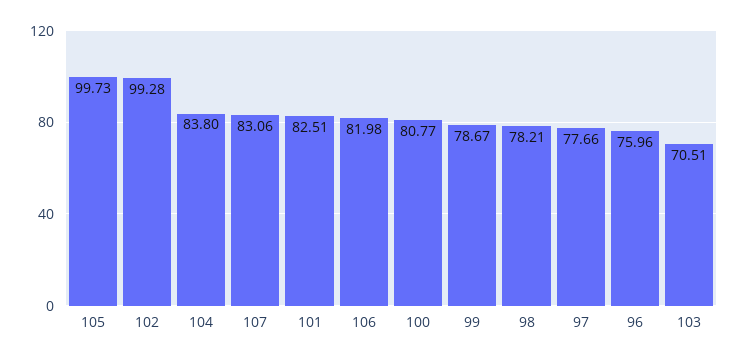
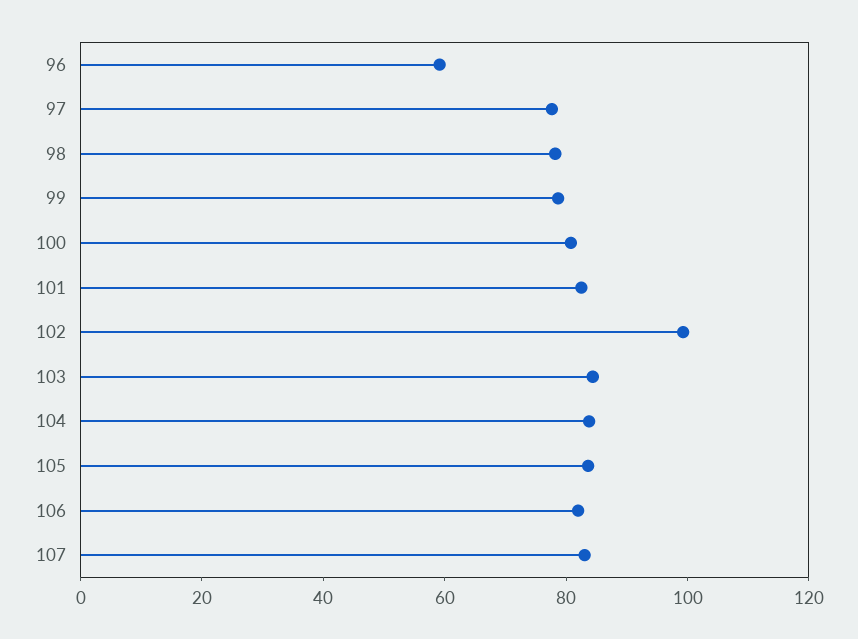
105: 99.73 -> 85
96: 75.96 -> 60
103: 70.51 -> 85

